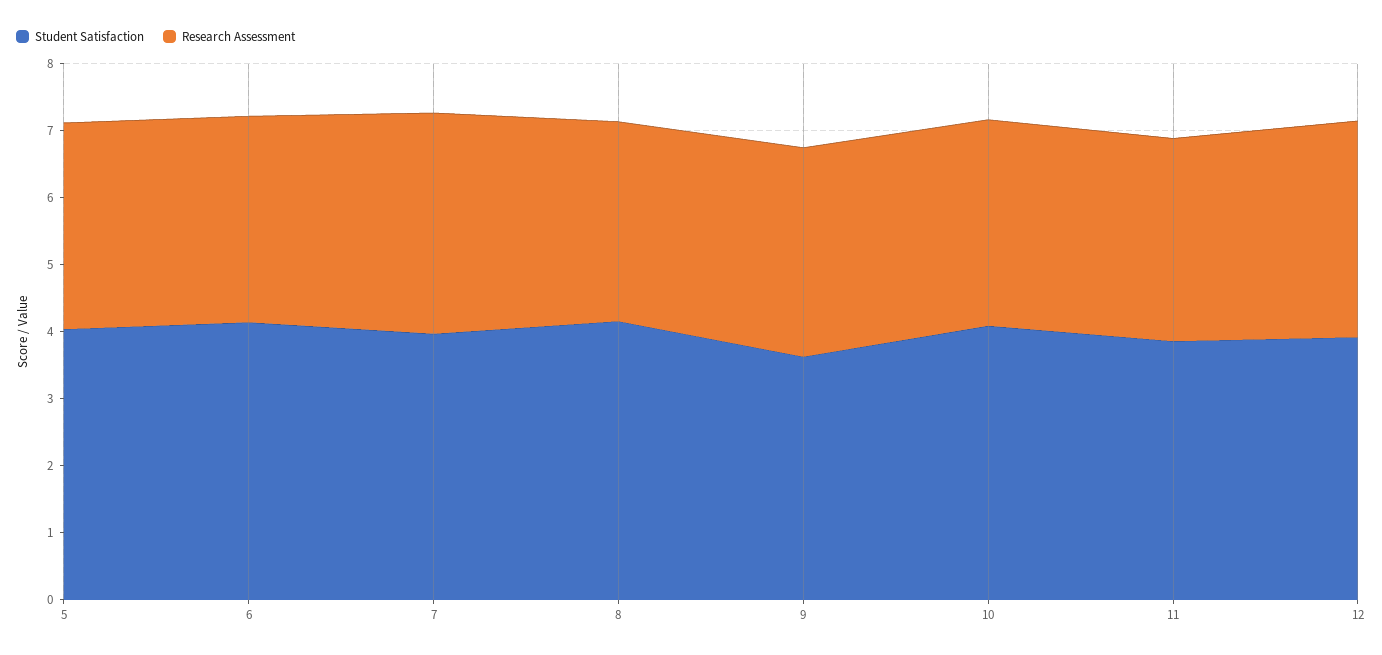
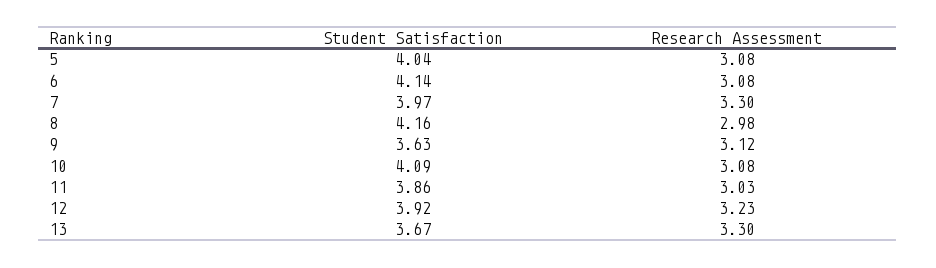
Student Satisfaction, 13: none -> 3.67
Research Assessment, 13: none -> 3.3

